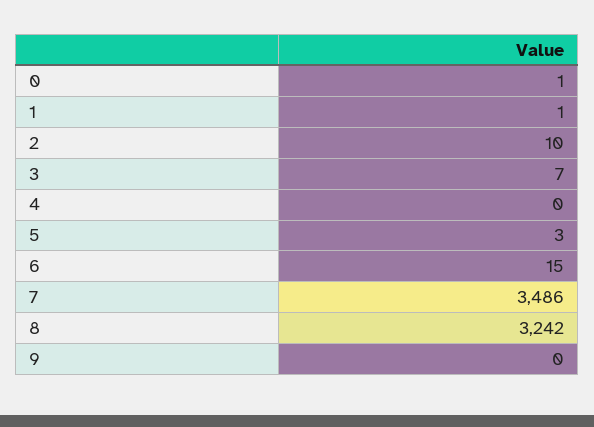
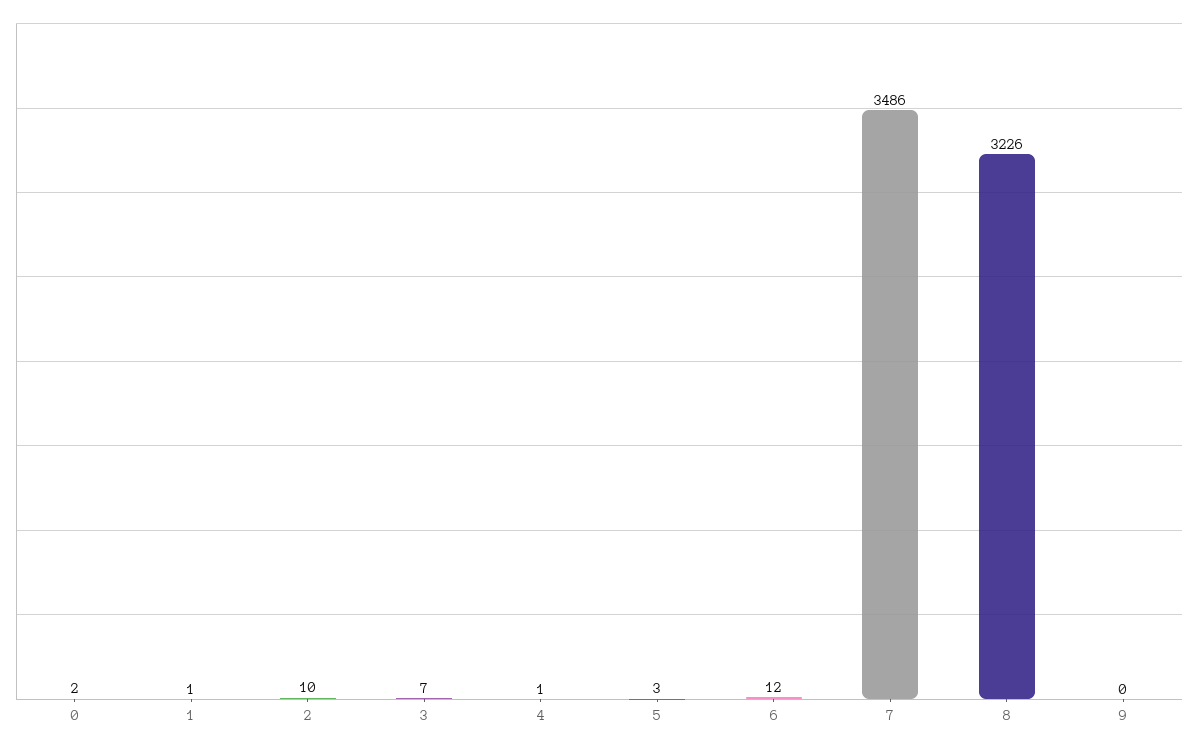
0: 1 -> 2
4: 0 -> 1
6: 15 -> 12
8: 3242 -> 3226

